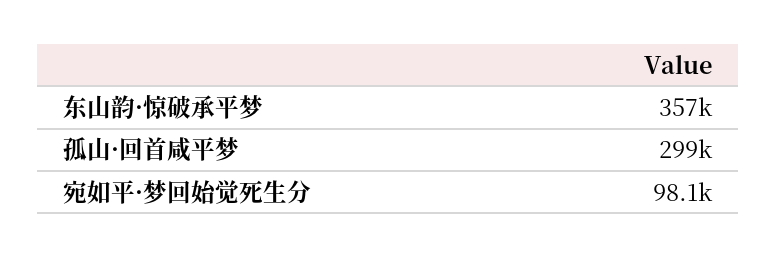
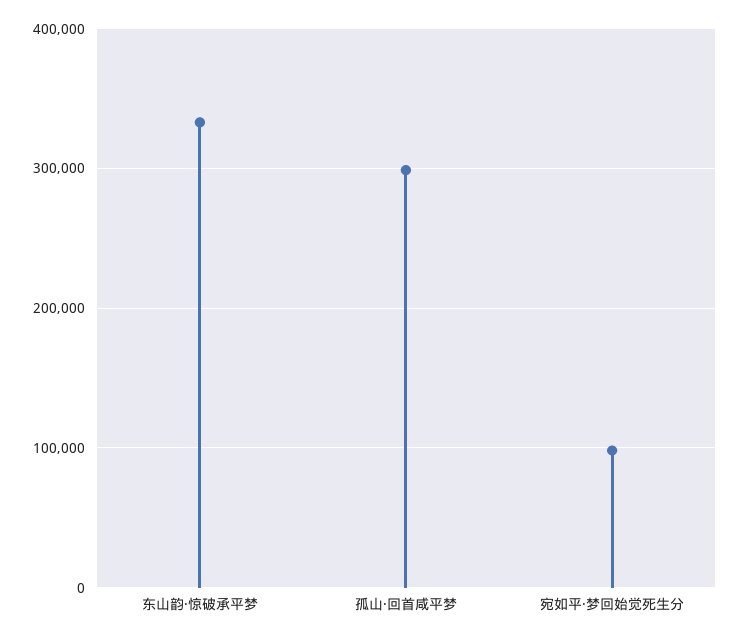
东山韵·惊破承平梦: 357000 -> 330000

